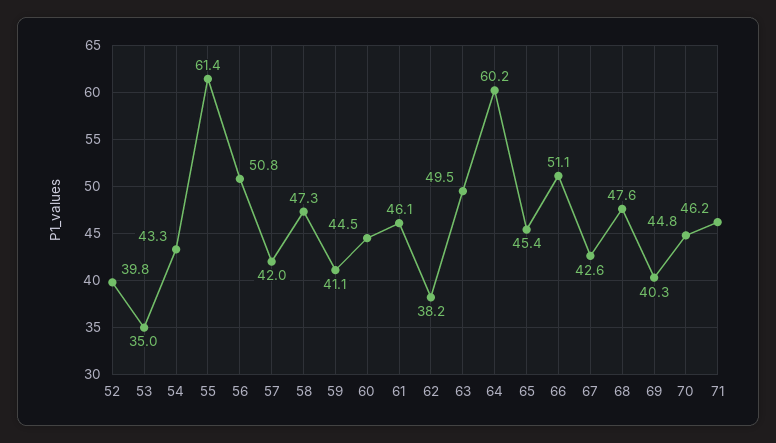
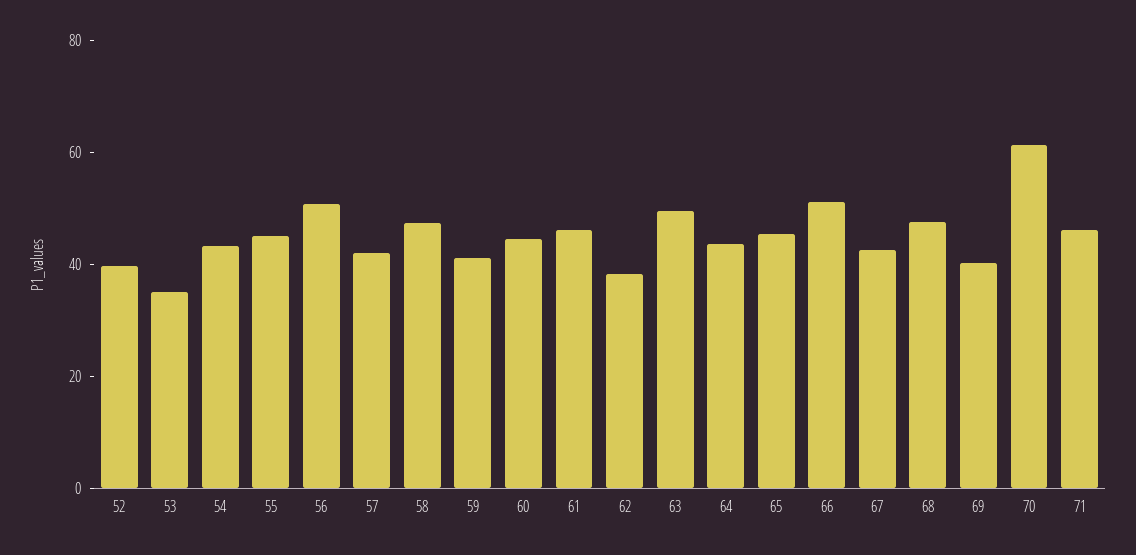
55: 61.4 -> 45
64: 60.2 -> 45
70: 44.8 -> 60

